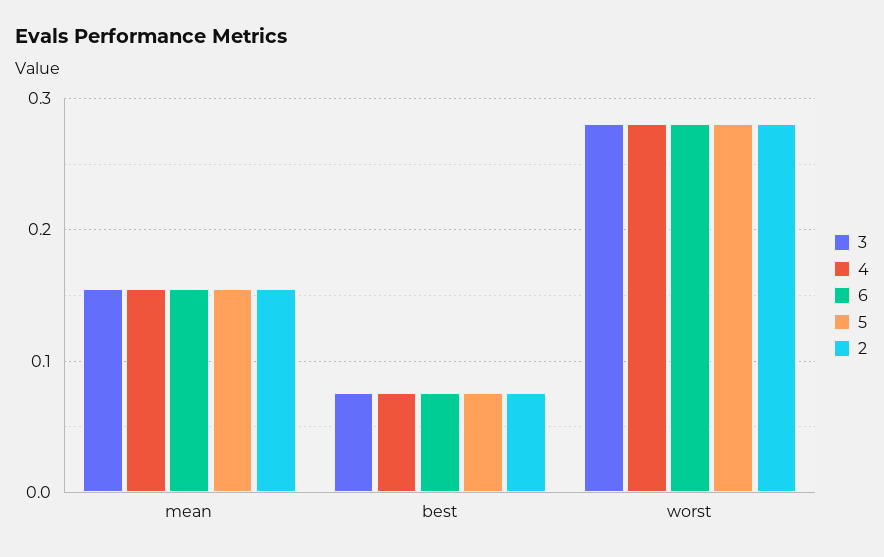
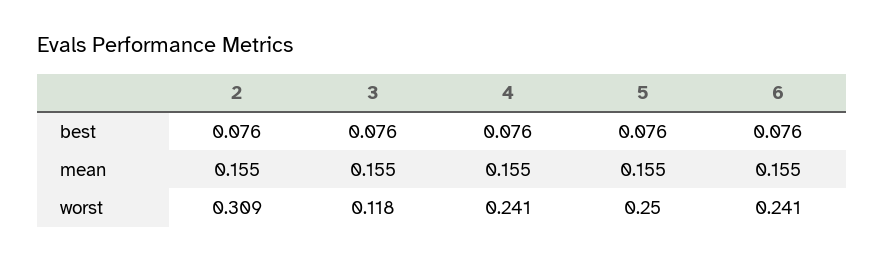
3, worst: 0.28 -> 0.118
4, worst: 0.28 -> 0.241
6, worst: 0.28 -> 0.241
5, worst: 0.28 -> 0.25
2, worst: 0.28 -> 0.309

